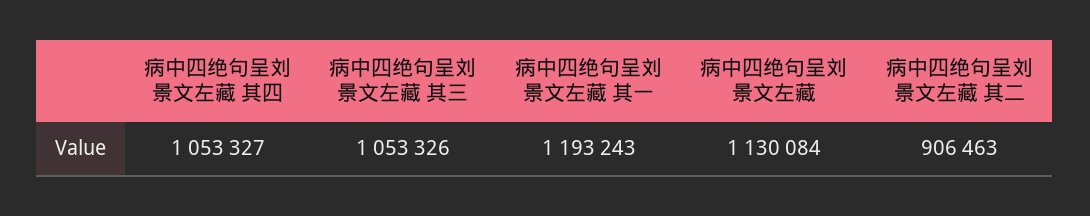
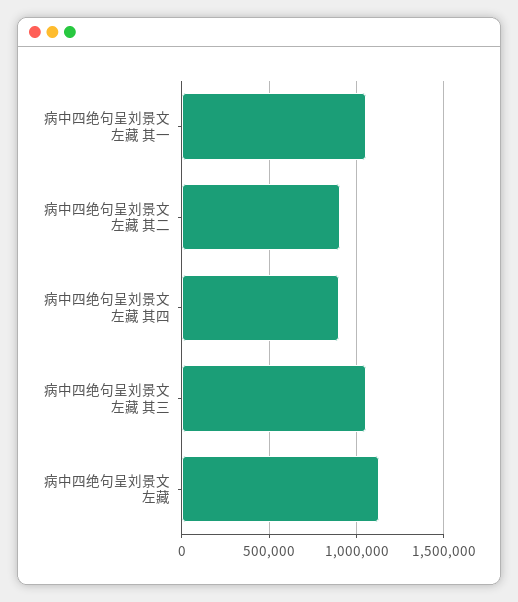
病中四绝句呈刘景文左藏 其四: 1053327 -> 900000
病中四绝句呈刘景文左藏 其一: 1193243 -> 1050000

